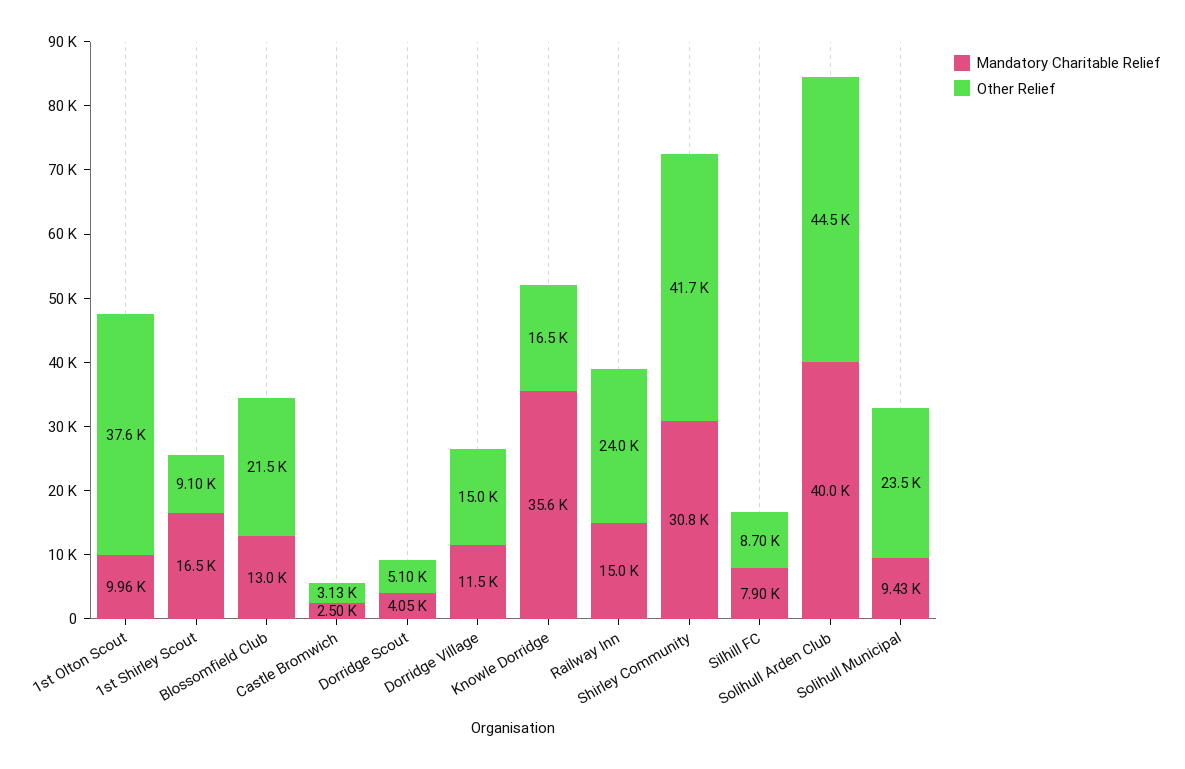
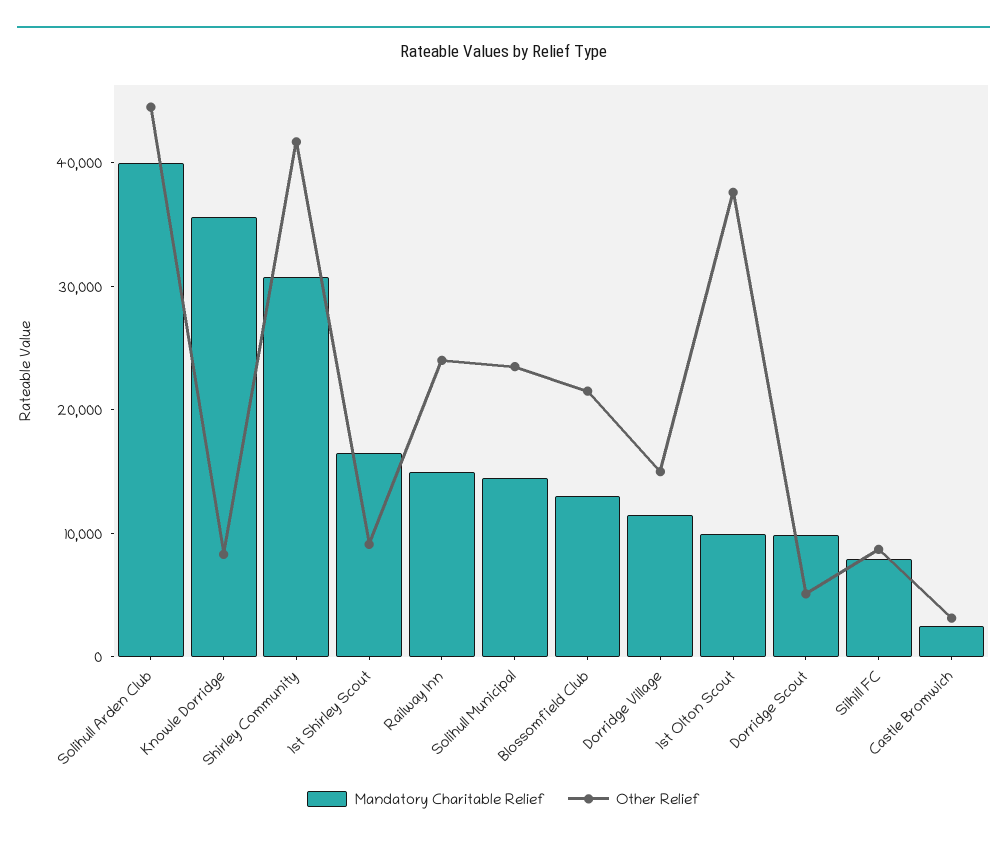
Mandatory Charitable Relief, Dorridge Scout: 4050 -> 10000
Other Relief, Knowle Dorridge: 16500 -> 8000
Mandatory Charitable Relief, Solihull Municipal: 9430 -> 14000

